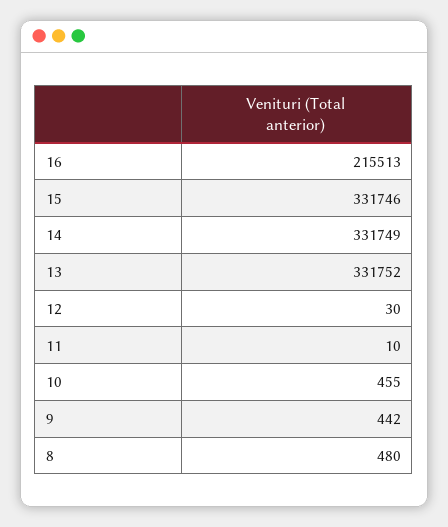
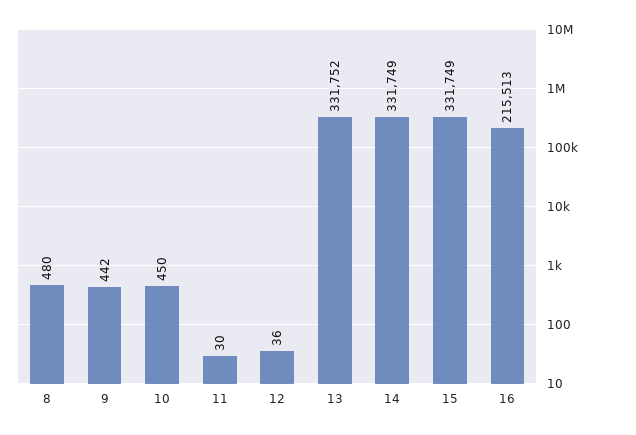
15: 331746 -> 331749
12: 30 -> 36
11: 10 -> 30
10: 455 -> 450

